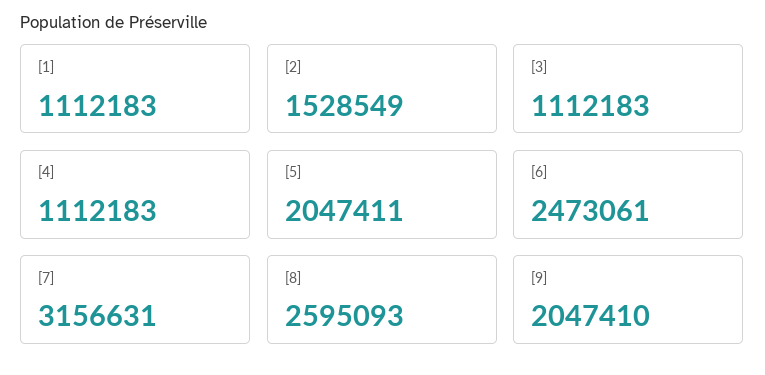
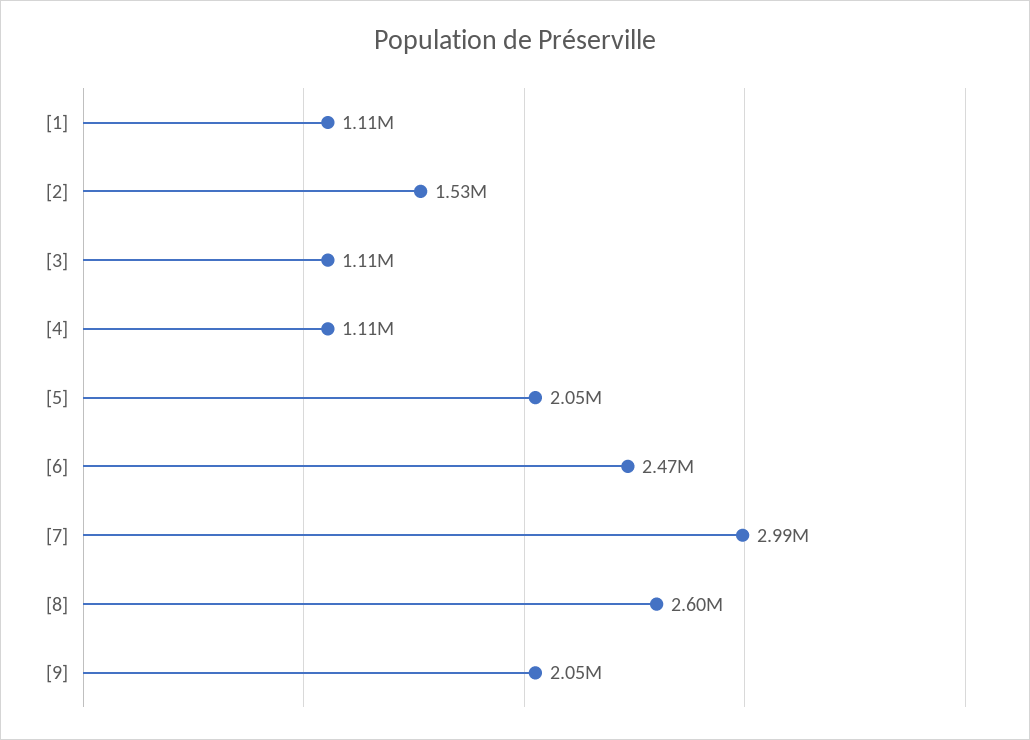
[7]: 3156631 -> 2990000

